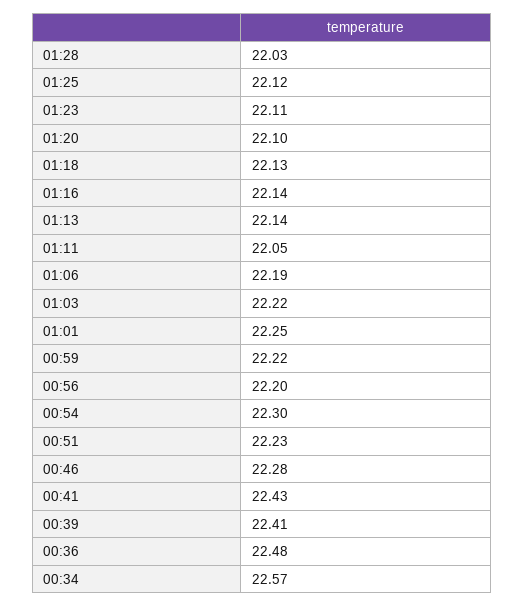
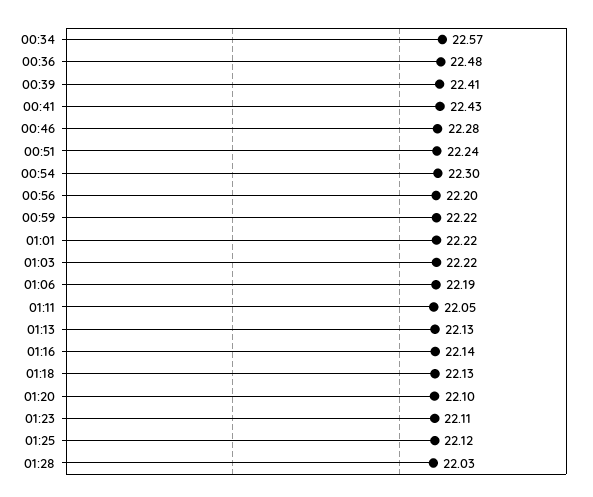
01:13: 22.14 -> 22.13
01:01: 22.25 -> 22.22
00:51: 22.23 -> 22.24

